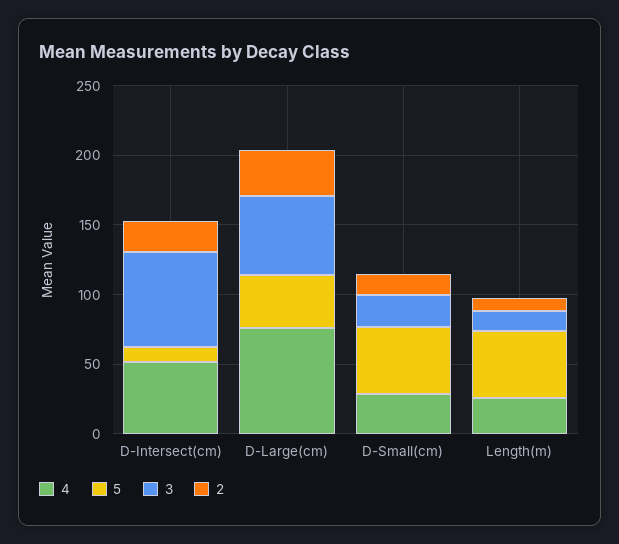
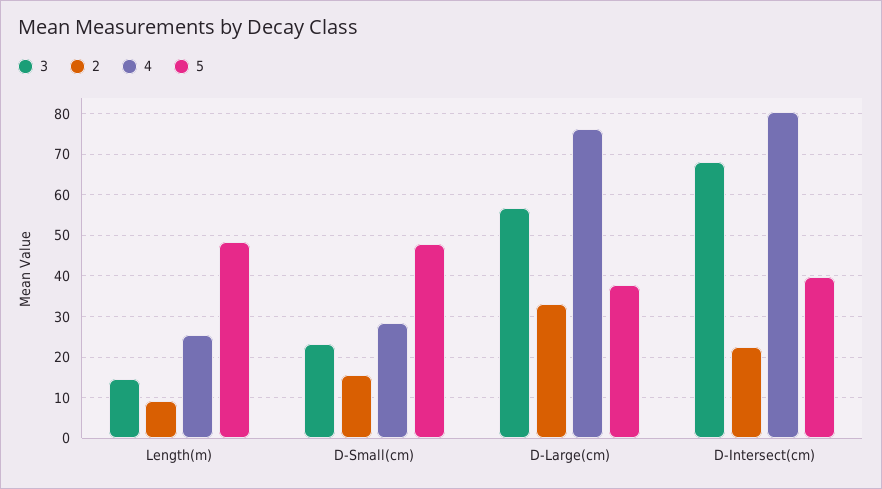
4, D-Intersect(cm): 50 -> 80
5, D-Intersect(cm): 10 -> 40

